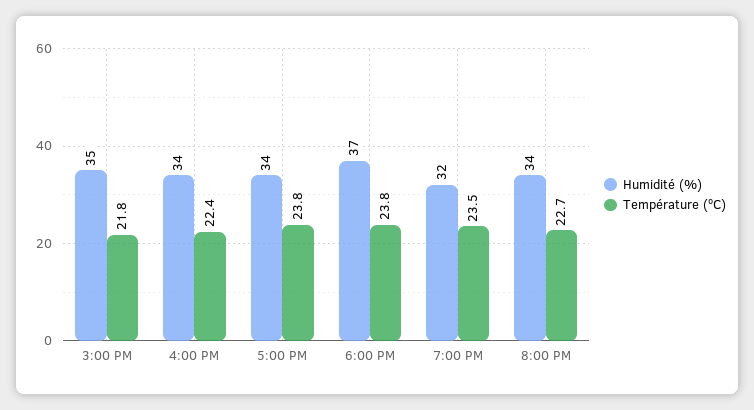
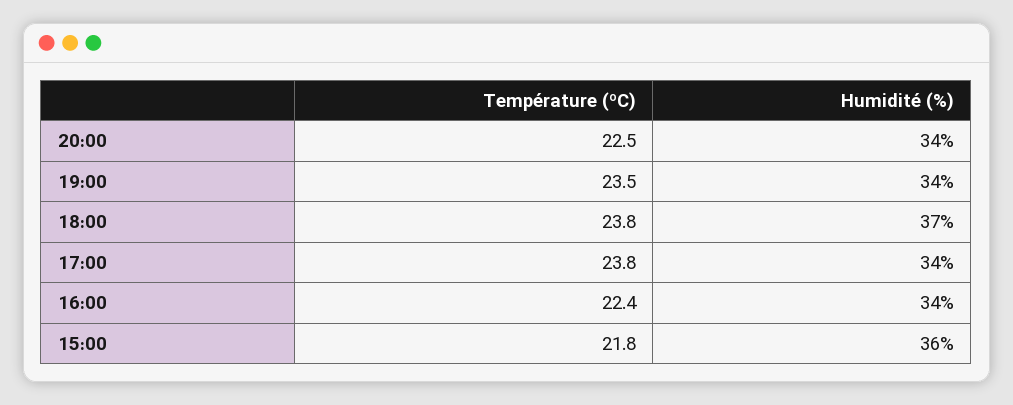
Humidité (%), 3:00 PM: 35 -> 36
Humidité (%), 7:00 PM: 32 -> 34
Température (ºC), 8:00 PM: 22.7 -> 22.5

